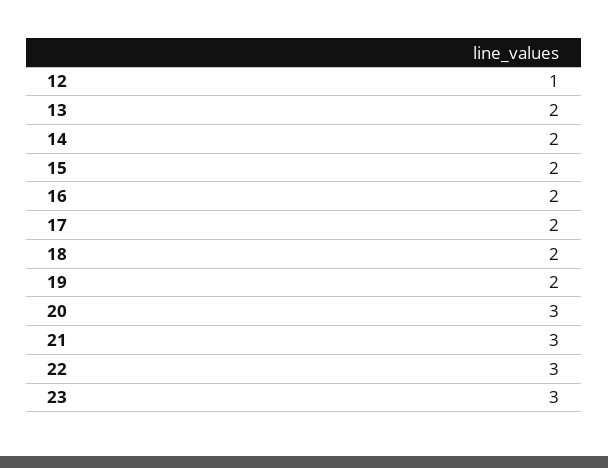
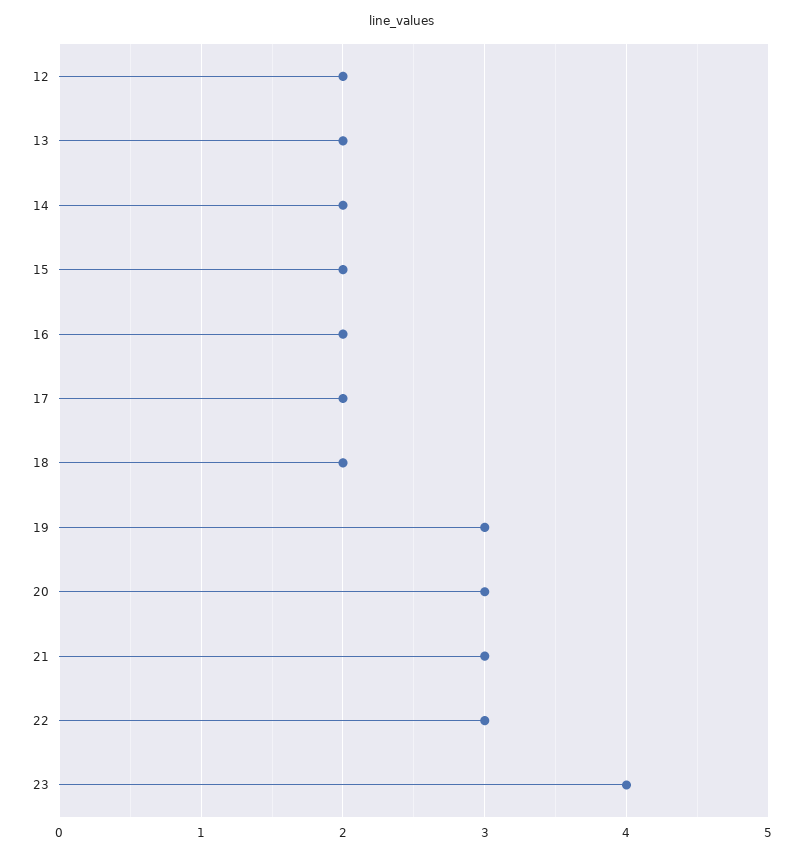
12: 1 -> 2
19: 2 -> 3
23: 3 -> 4

